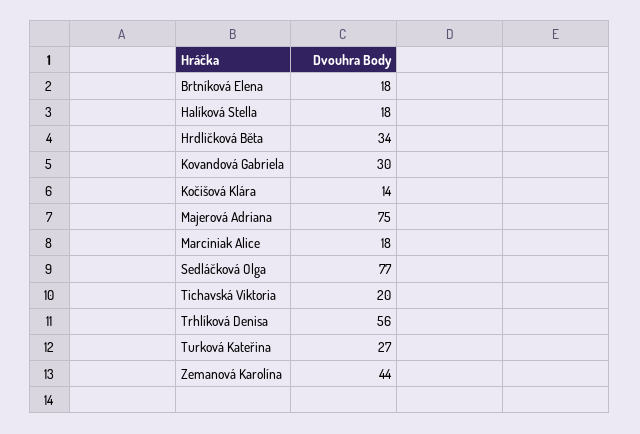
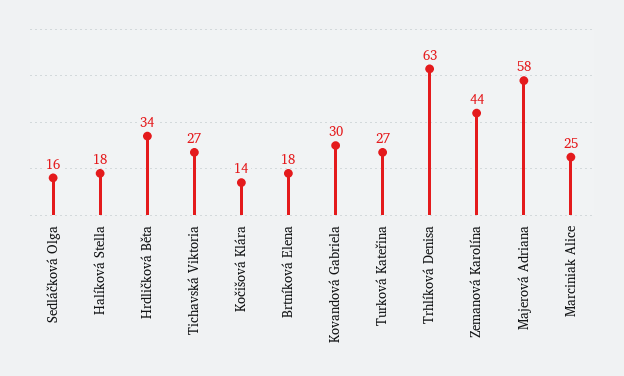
Majerová Adriana: 75 -> 58
Marciniak Alice: 18 -> 25
Sedláčková Olga: 77 -> 16
Tichavská Viktoria: 20 -> 27
Trhlíková Denisa: 56 -> 63

